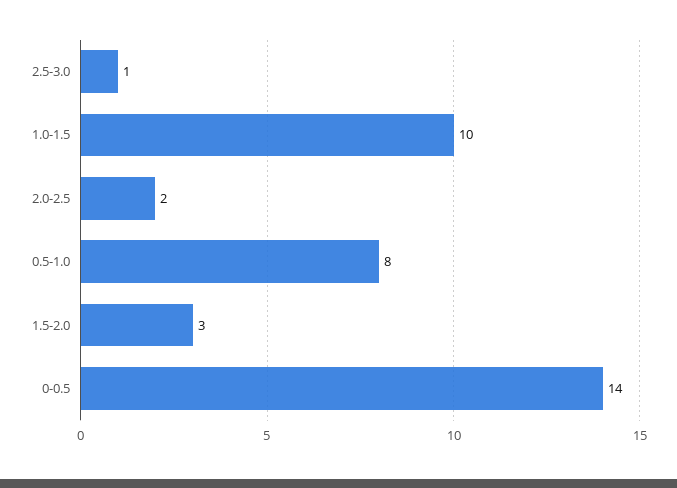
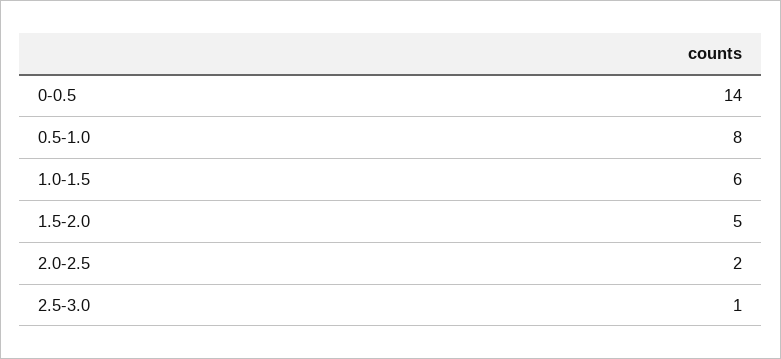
1.0-1.5: 10 -> 6
1.5-2.0: 3 -> 5

